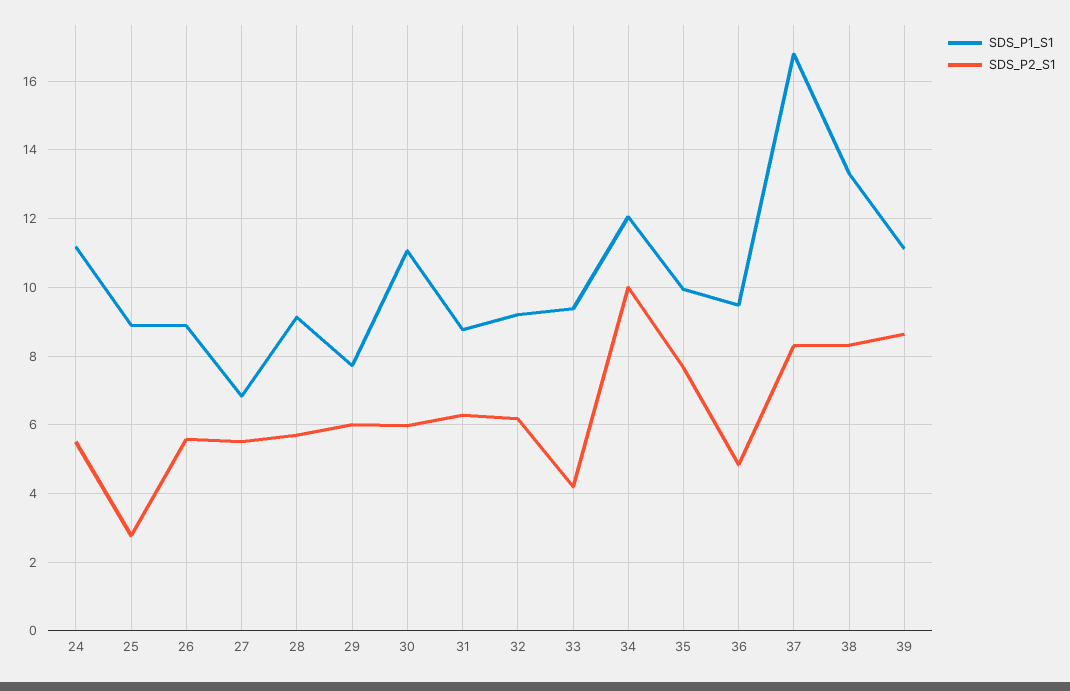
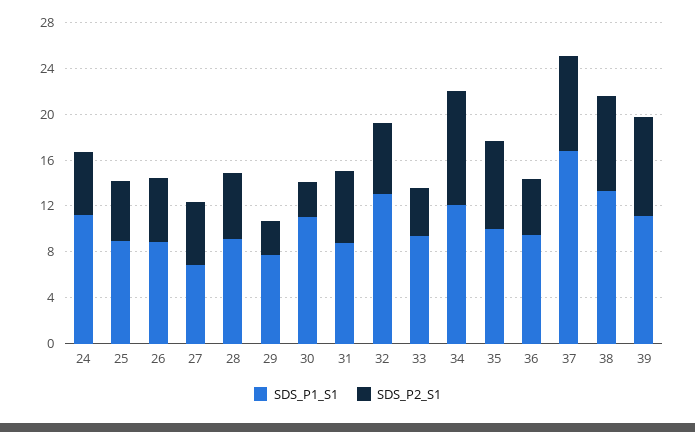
SDS_P2_S1, 25: 2.8 -> 5
SDS_P2_S1, 29: 6 -> 3
SDS_P2_S1, 30: 6 -> 3
SDS_P1_S1, 32: 9.2 -> 13

